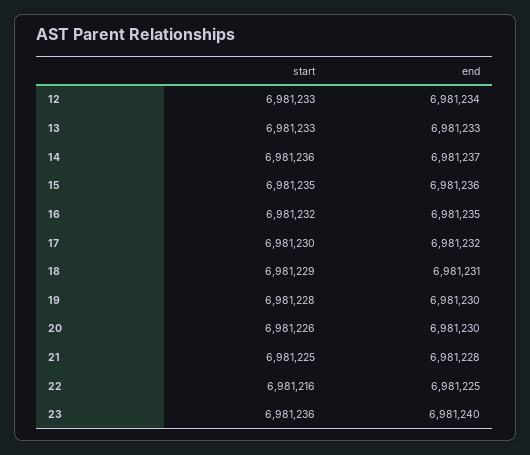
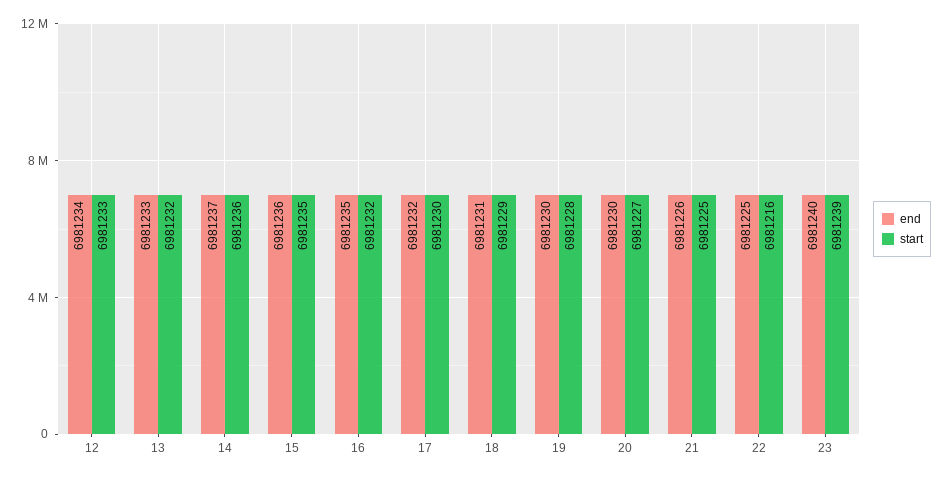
start, 13: 6981233 -> 6981232
start, 20: 6981226 -> 6981227
end, 21: 6981228 -> 6981226
start, 23: 6981236 -> 6981239

